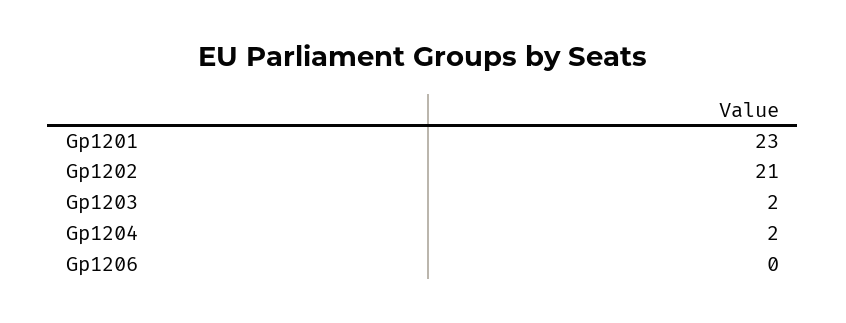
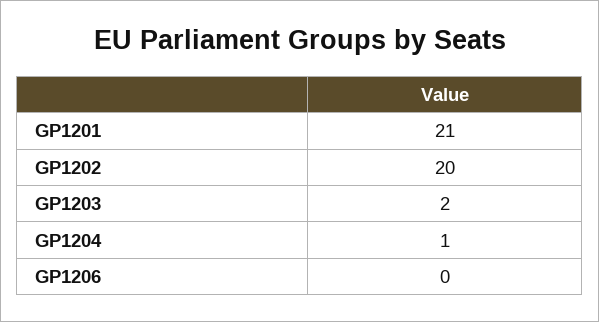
Gp1201: 23 -> 21
Gp1202: 21 -> 20
Gp1204: 2 -> 1

